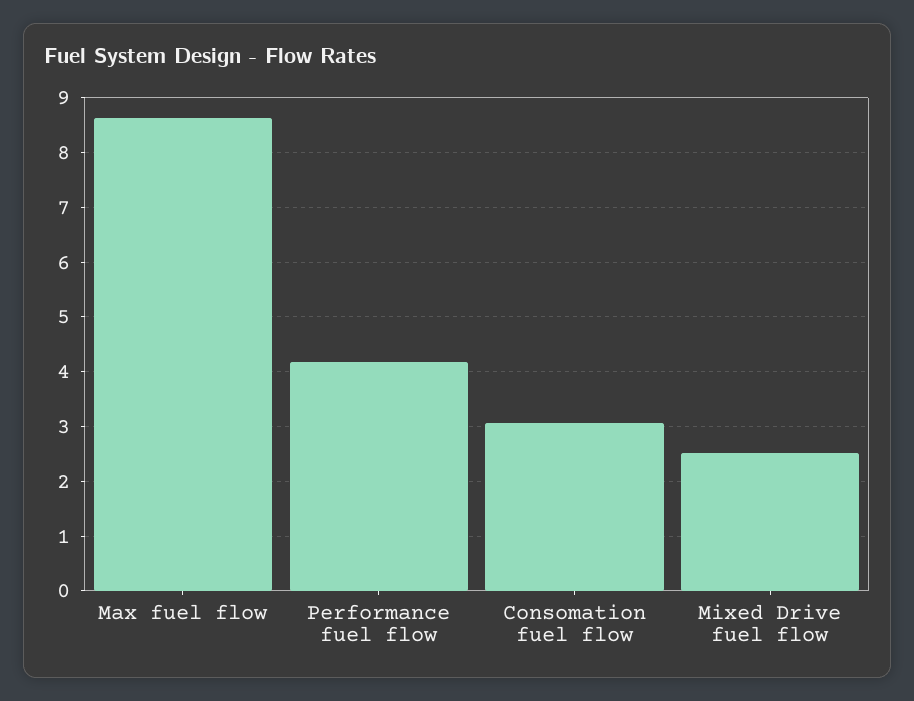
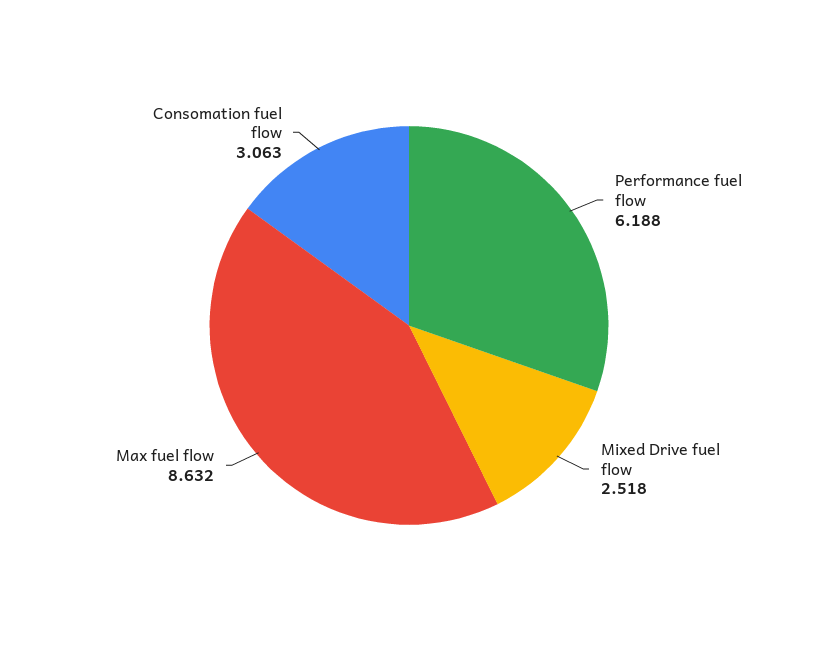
Performance fuel flow: 4.2 -> 6.188

